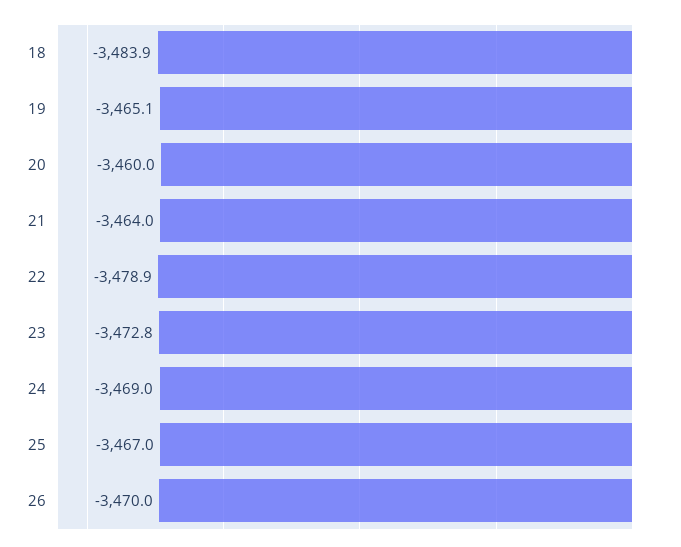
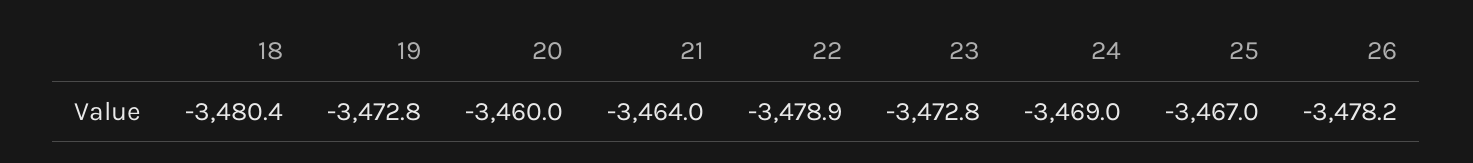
18: -3483.9 -> -3480.4
19: -3465.1 -> -3472.8
26: -3470 -> -3478.2

